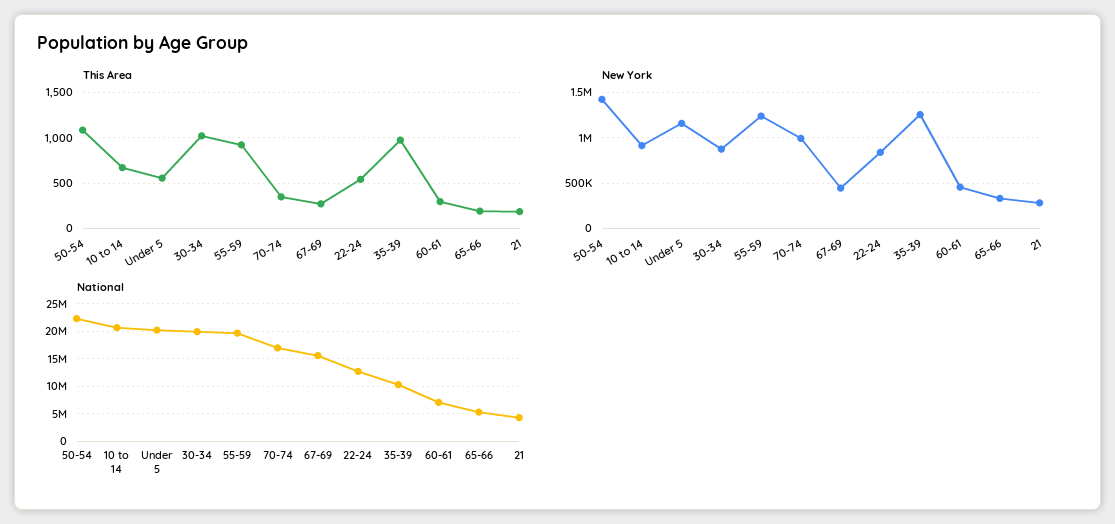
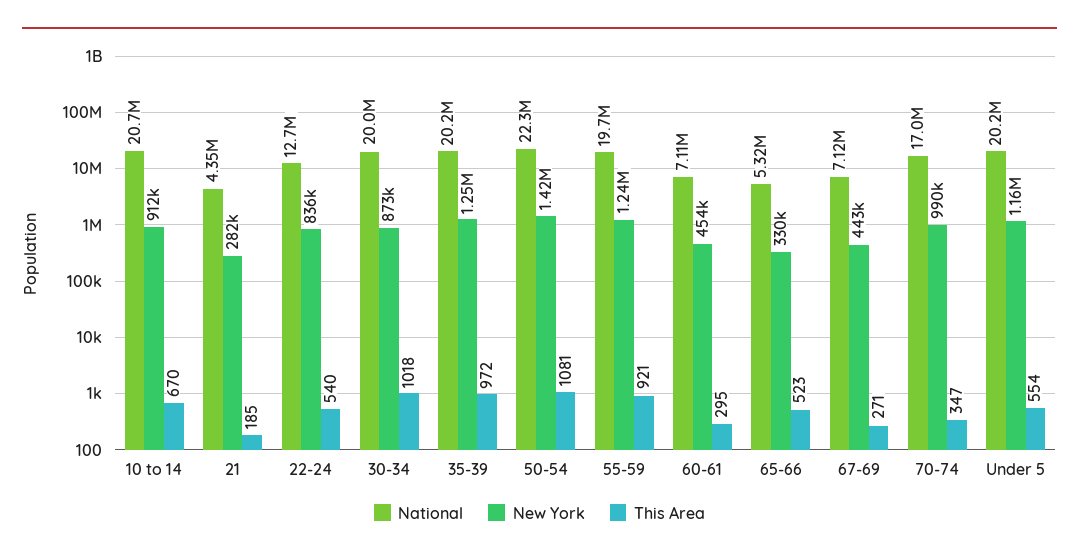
This Area, 65-66: 200 -> 523
National, 67-69: 15000000 -> 7120000
National, 35-39: 10000000 -> 20200000

